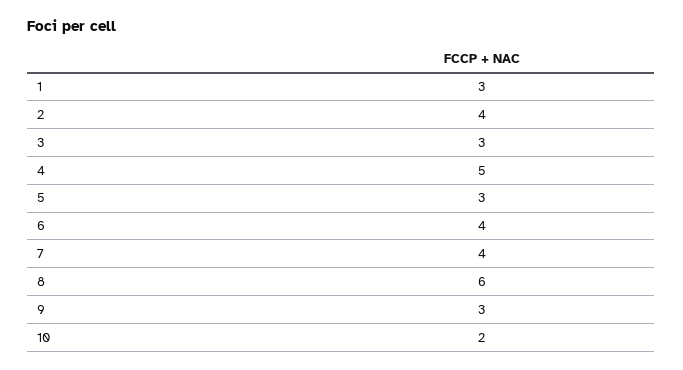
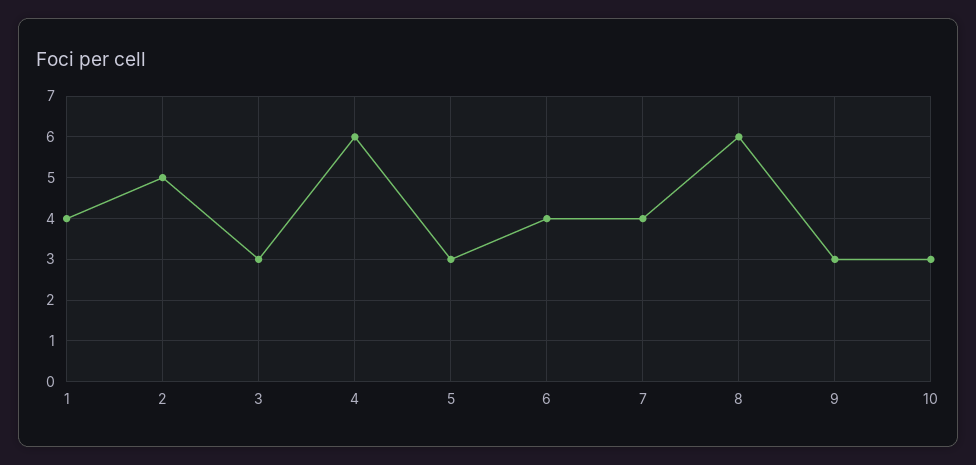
1: 3 -> 4
2: 4 -> 5
4: 5 -> 6
10: 2 -> 3

